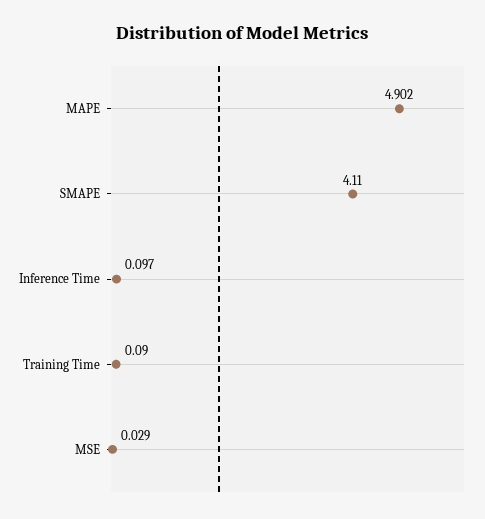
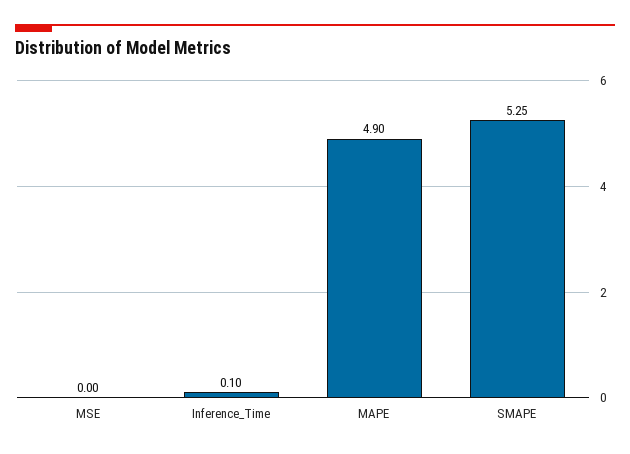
SMAPE: 4.11 -> 5.25
Training Time: 0.09 -> none
MSE: 0.029 -> 0

